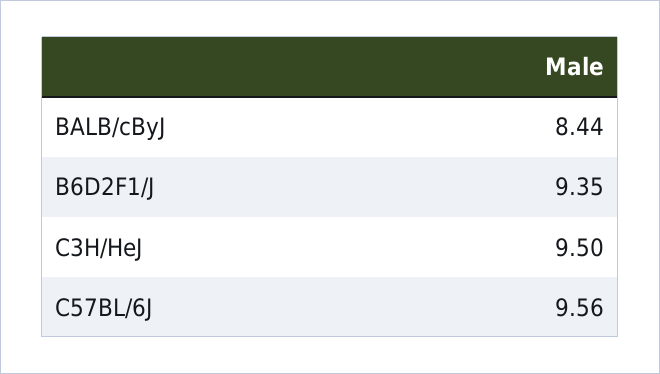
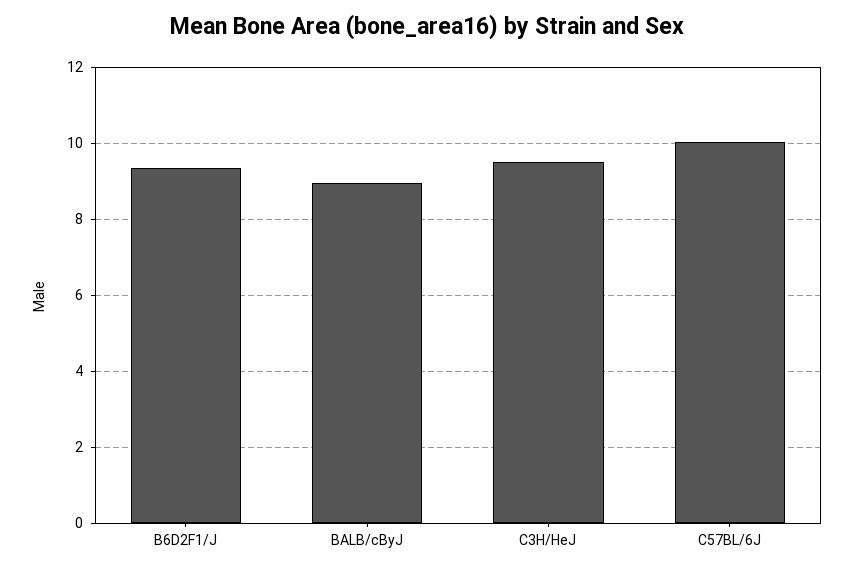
BALB/cByJ: 8.44 -> 9
C57BL/6J: 9.56 -> 10

